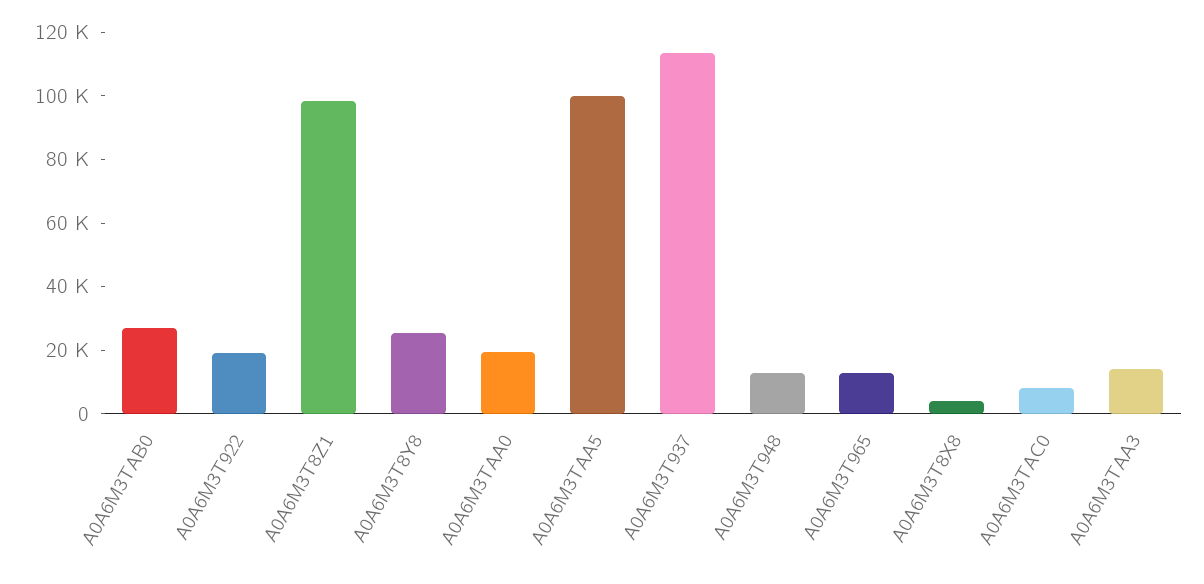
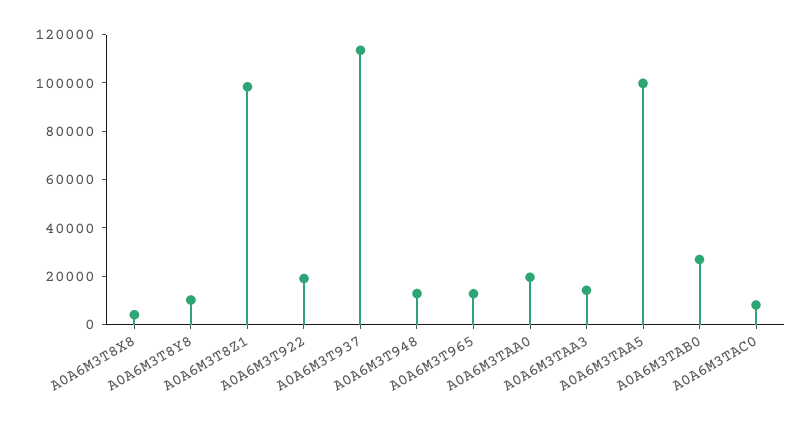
A0A6M3T8Y8: 25000 -> 10000

